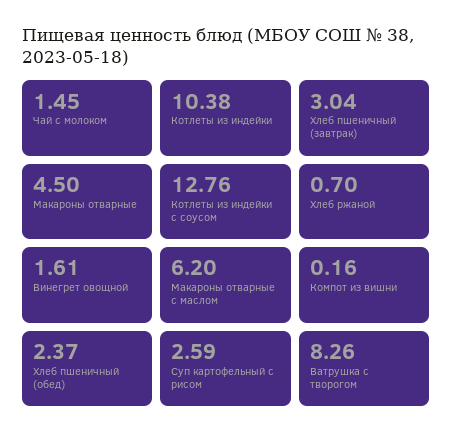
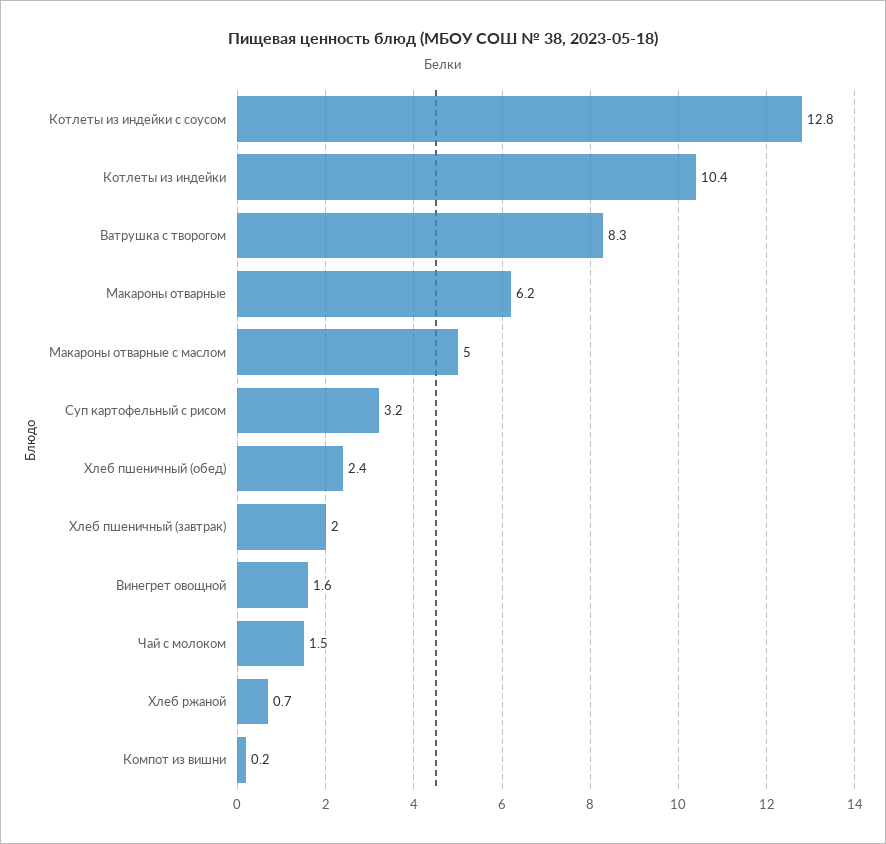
Хлеб пшеничный (завтрак): 3.04 -> 2
Макароны отварные: 4.5 -> 6.2
Макароны отварные с маслом: 6.2 -> 5
Суп картофельный с рисом: 2.59 -> 3.2

